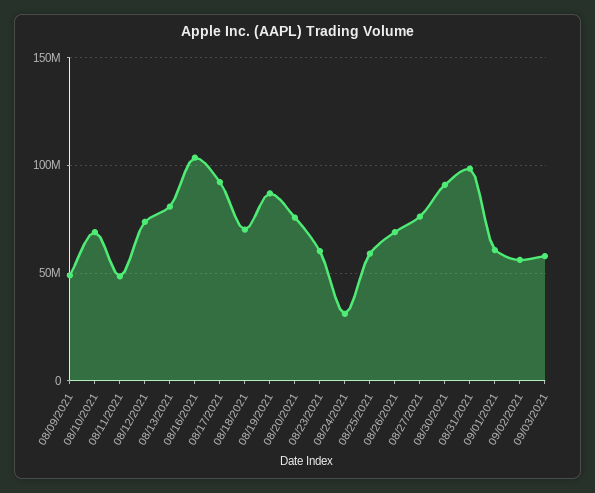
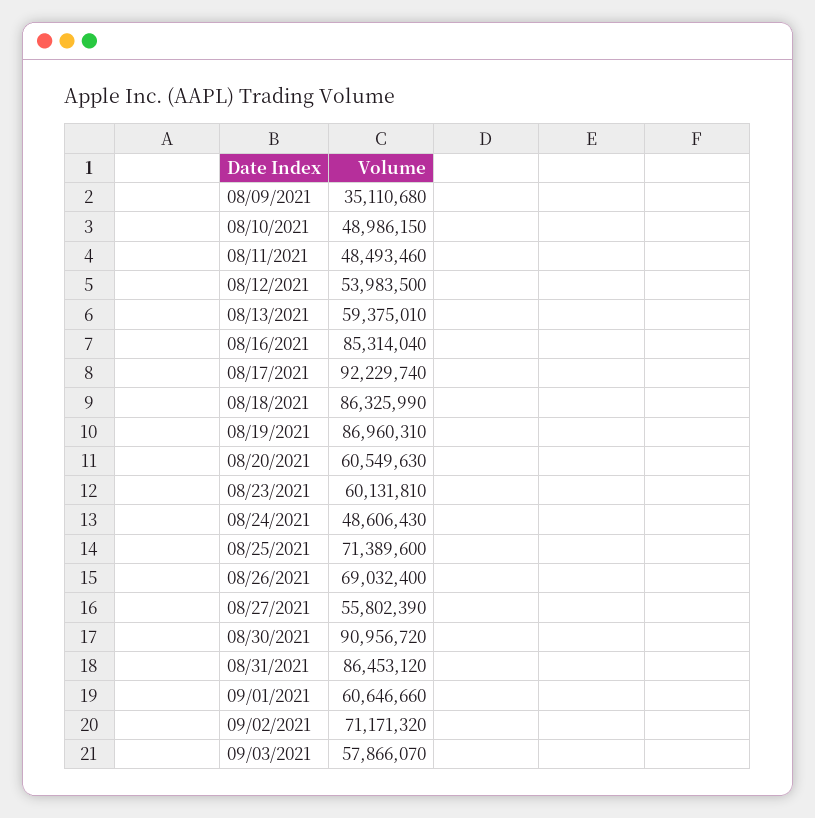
08/09/2021: 50000000 -> 35110680
08/10/2021: 70000000 -> 48986150
08/12/2021: 75000000 -> 53983500
08/13/2021: 80000000 -> 59375010
08/16/2021: 105000000 -> 85314040
08/18/2021: 70000000 -> 86325990
08/20/2021: 75000000 -> 60549630
08/24/2021: 30000000 -> 48606430
08/25/2021: 60000000 -> 71389600
08/27/2021: 75000000 -> 55802390
08/31/2021: 100000000 -> 86453120
09/02/2021: 55000000 -> 71171320

